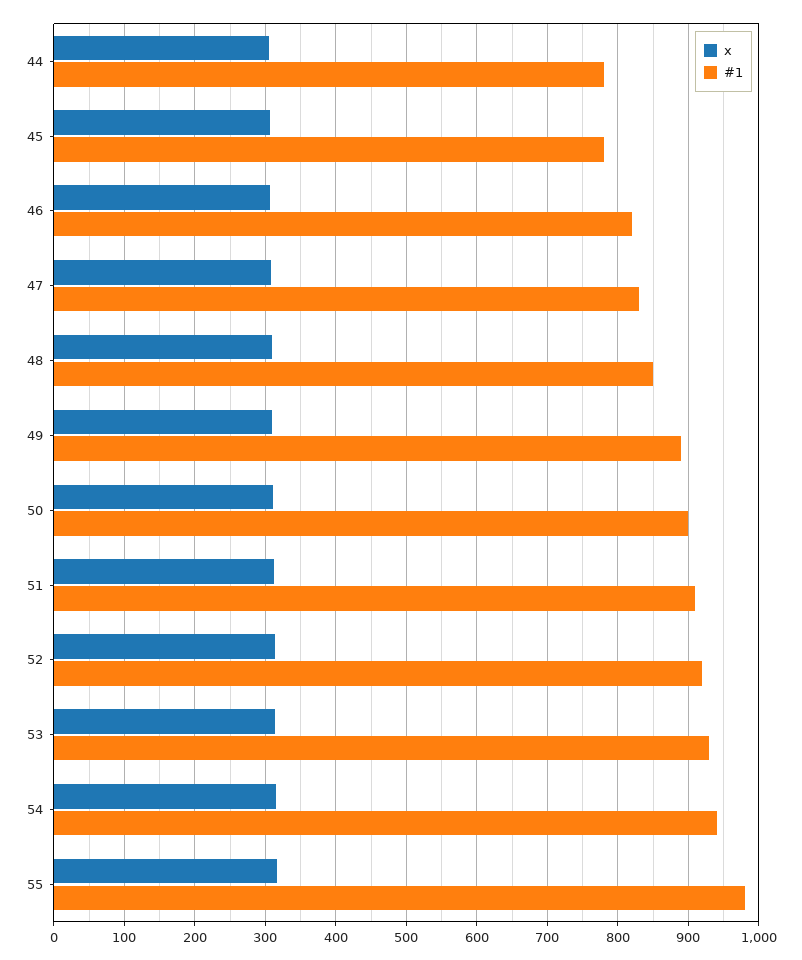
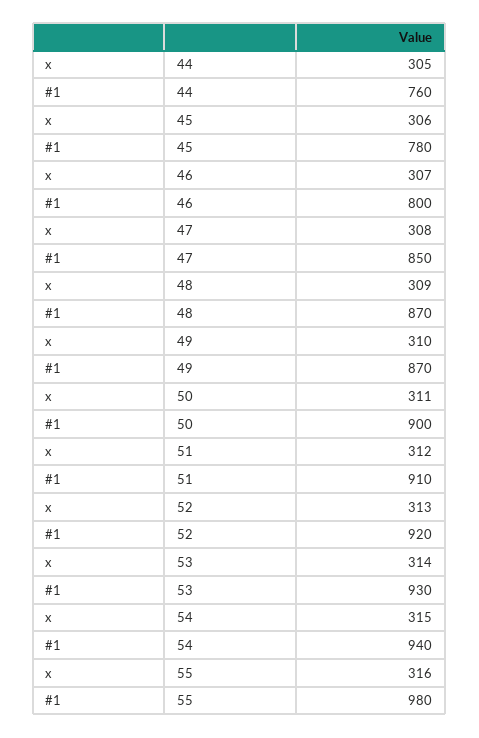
#1, 44: 780 -> 760
#1, 46: 820 -> 800
#1, 47: 830 -> 850
#1, 48: 850 -> 870
#1, 49: 890 -> 870

